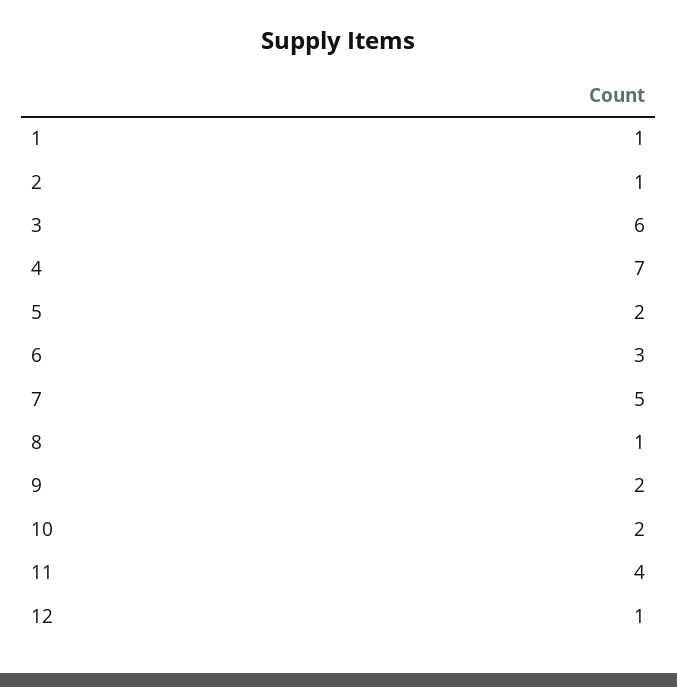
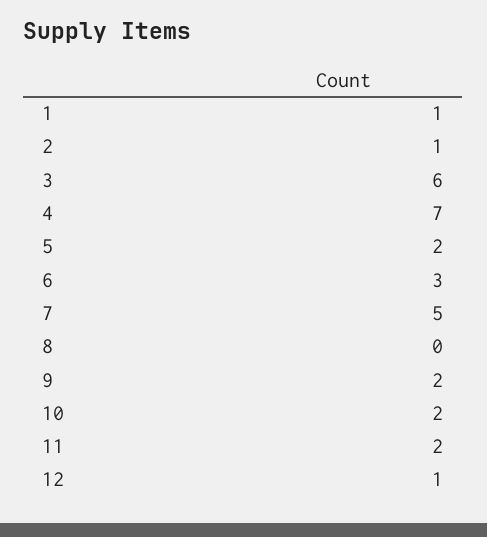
8: 1 -> 0
11: 4 -> 2

